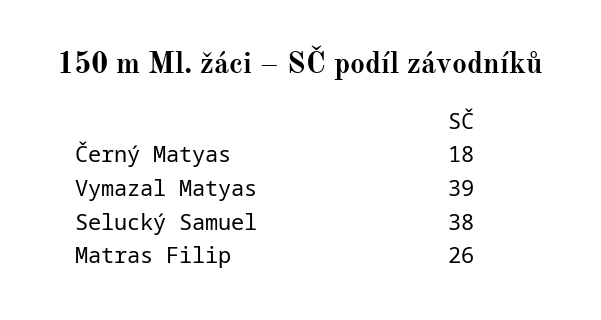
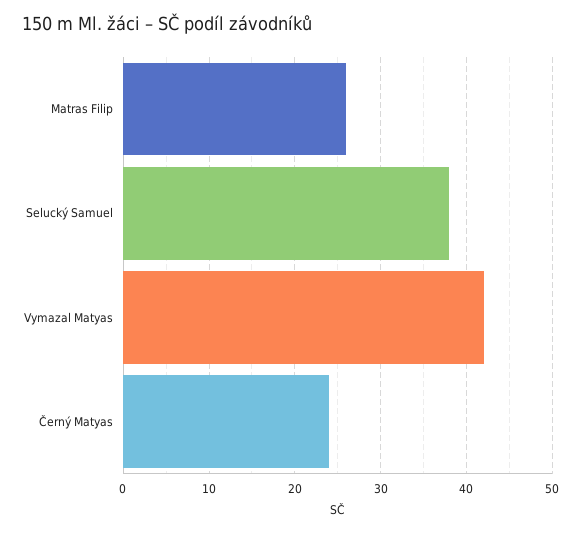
Černý Matyas: 18 -> 24
Vymazal Matyas: 39 -> 42

